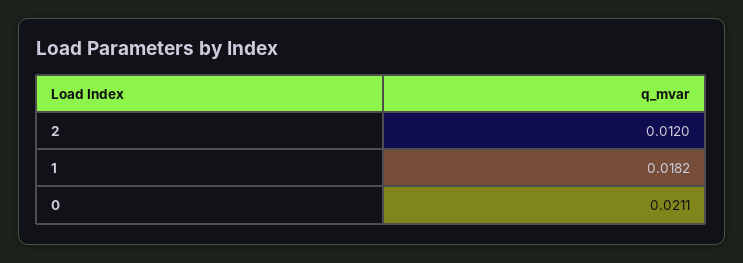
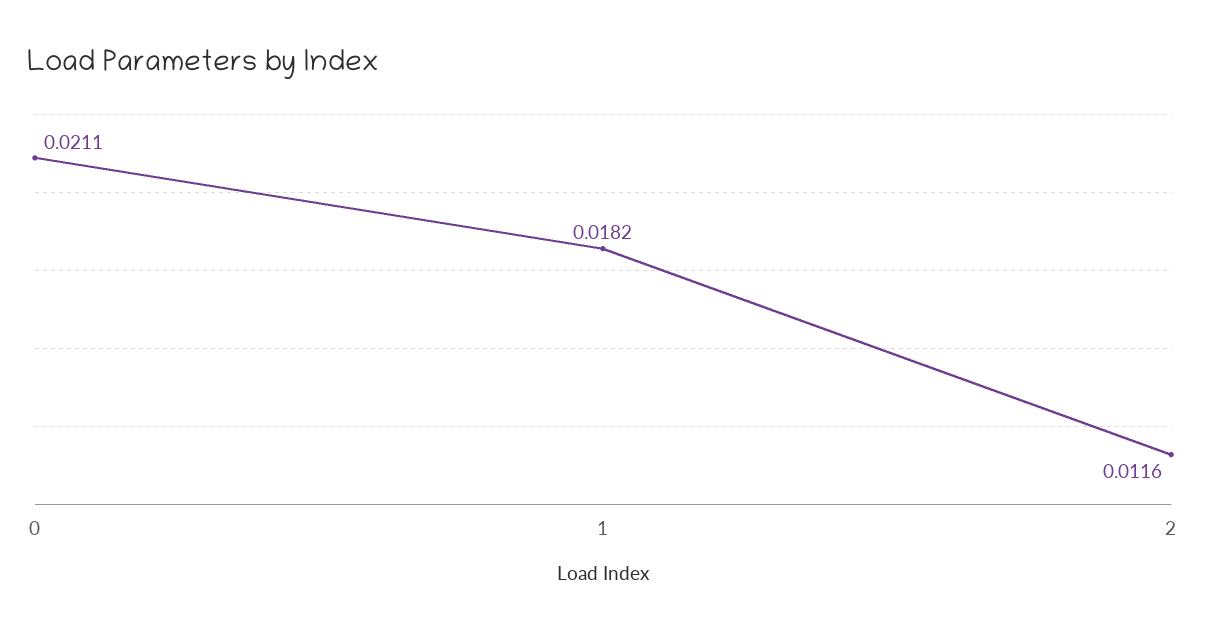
2: 0.012 -> 0.0116

